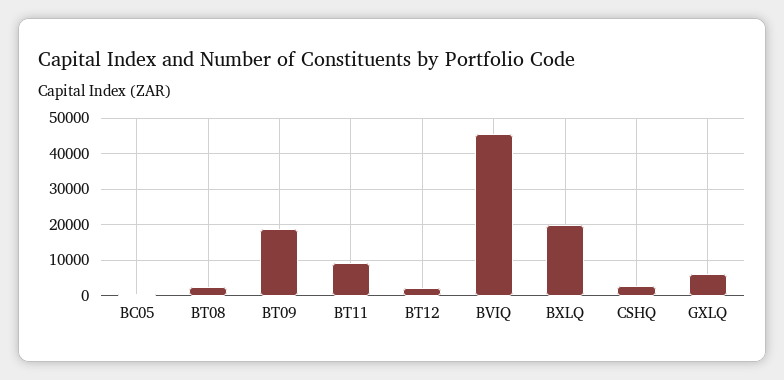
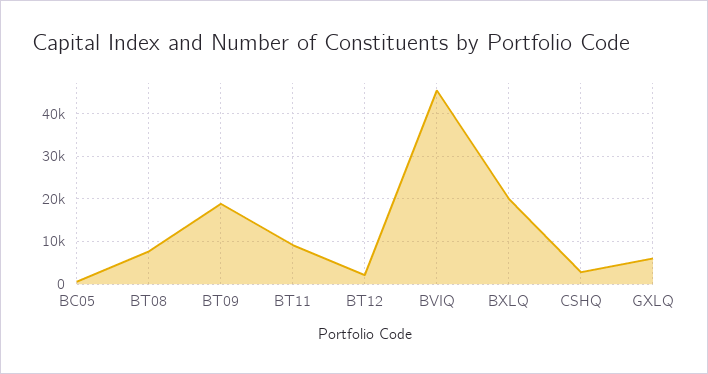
BT08: 2000 -> 8000

